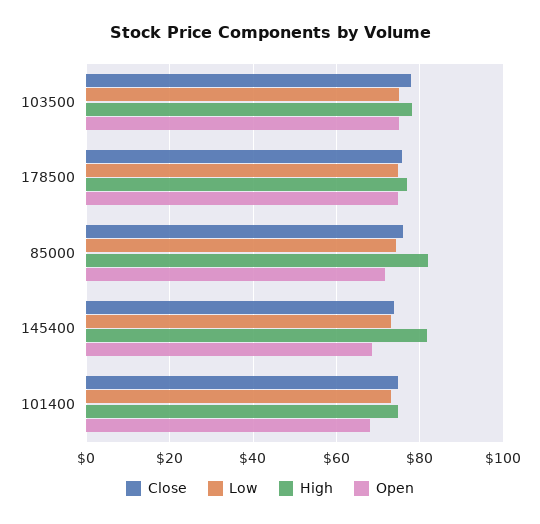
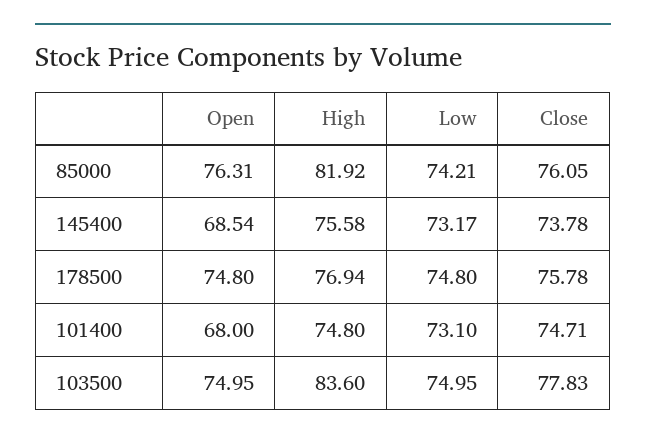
High, 103500: 78 -> 83.6
Open, 85000: 72 -> 76.31
High, 145400: 82 -> 75.58

